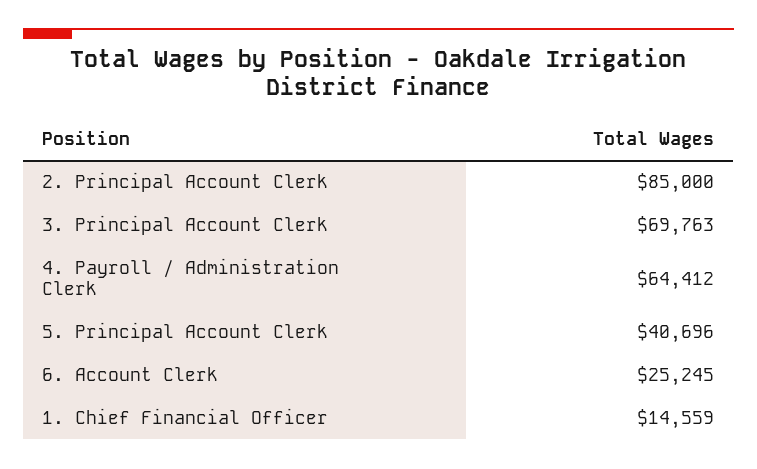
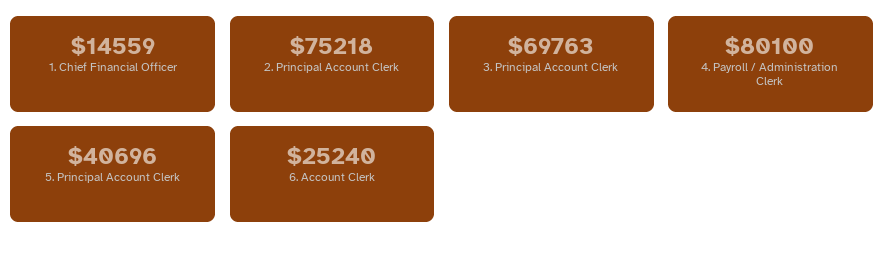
2. Principal Account Clerk: 85000 -> 75218
4. Payroll / Administration Clerk: 64412 -> 80100
6. Account Clerk: 25245 -> 25240

